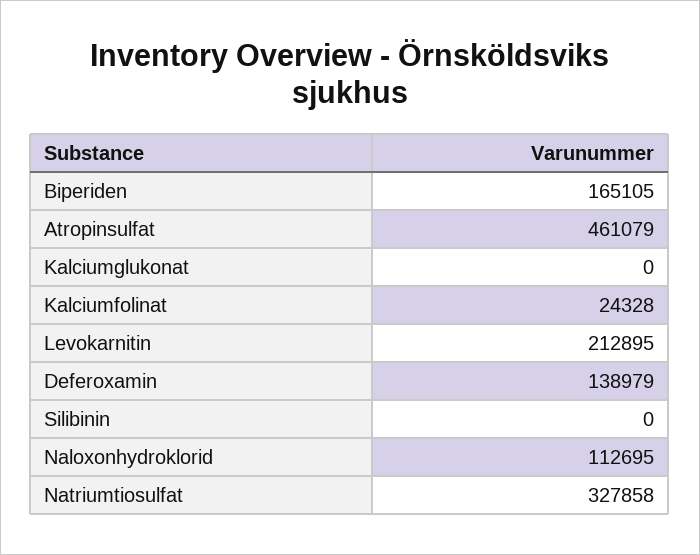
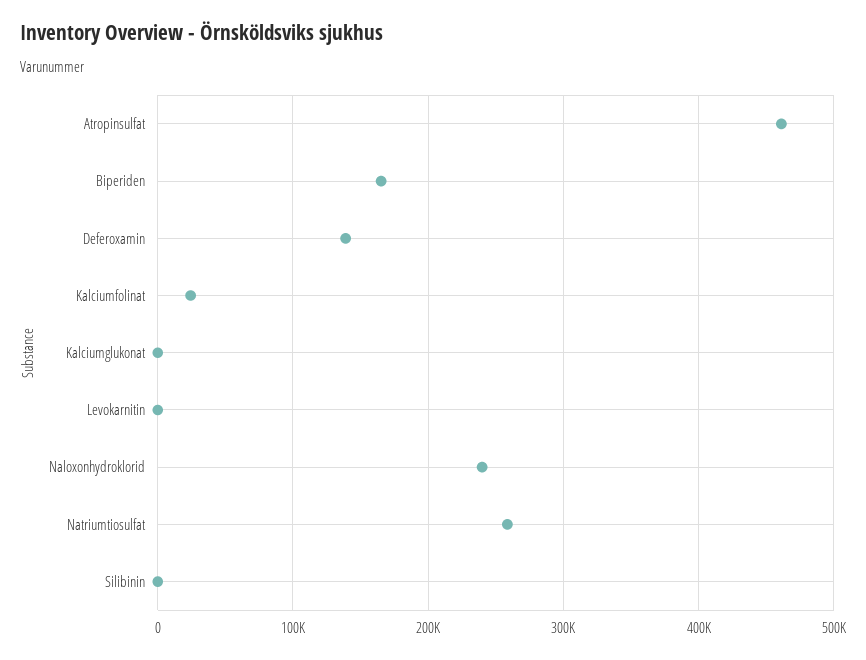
Levokarnitin: 212895 -> 0
Naloxonhydroklorid: 112695 -> 240000
Natriumtiosulfat: 327858 -> 260000

